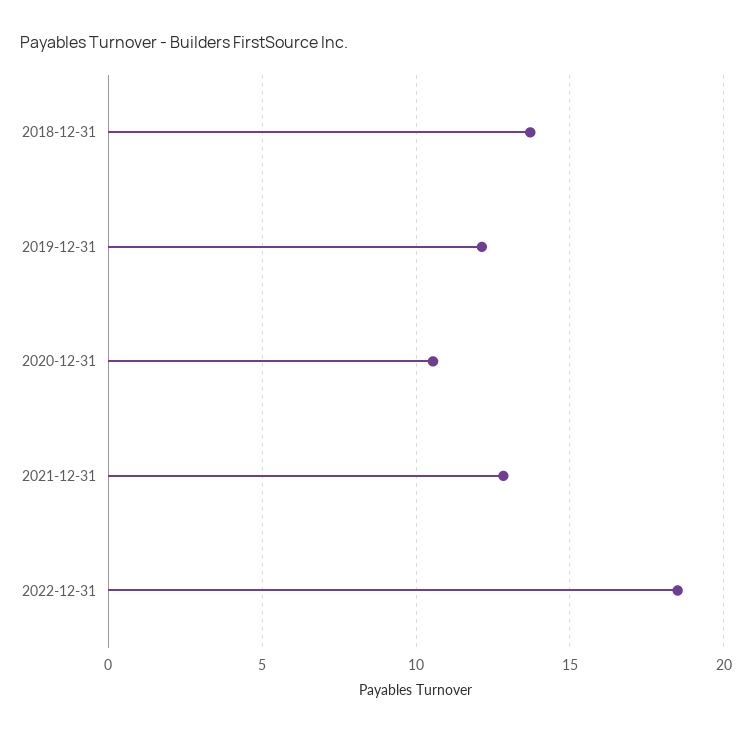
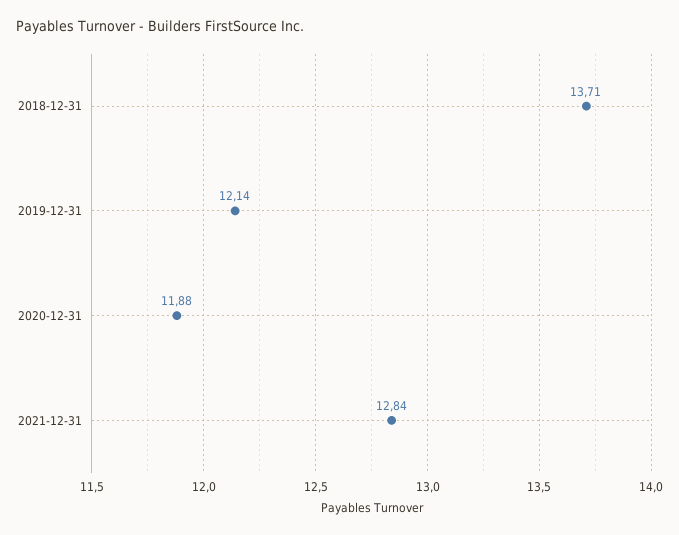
2020-12-31: 10.5 -> 11.88
2022-12-31: 18.5 -> none

